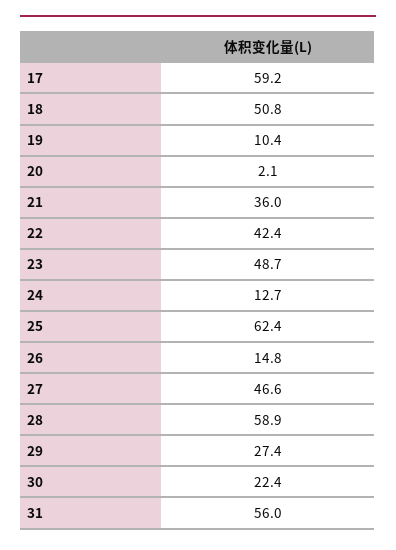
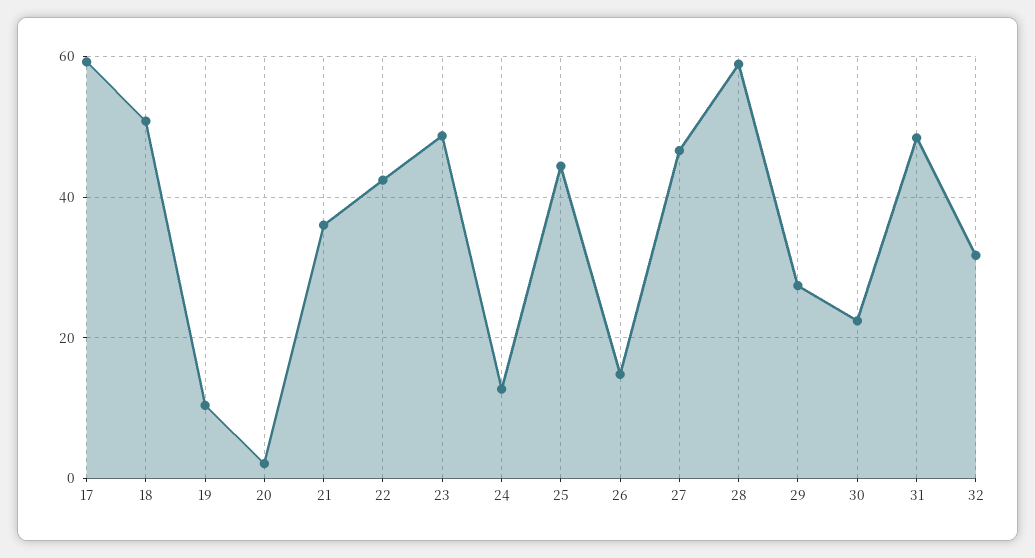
25: 62.4 -> 44
31: 56 -> 48
32: none -> 32

